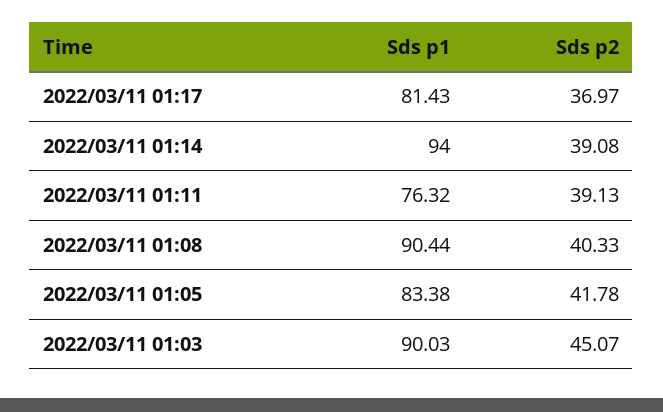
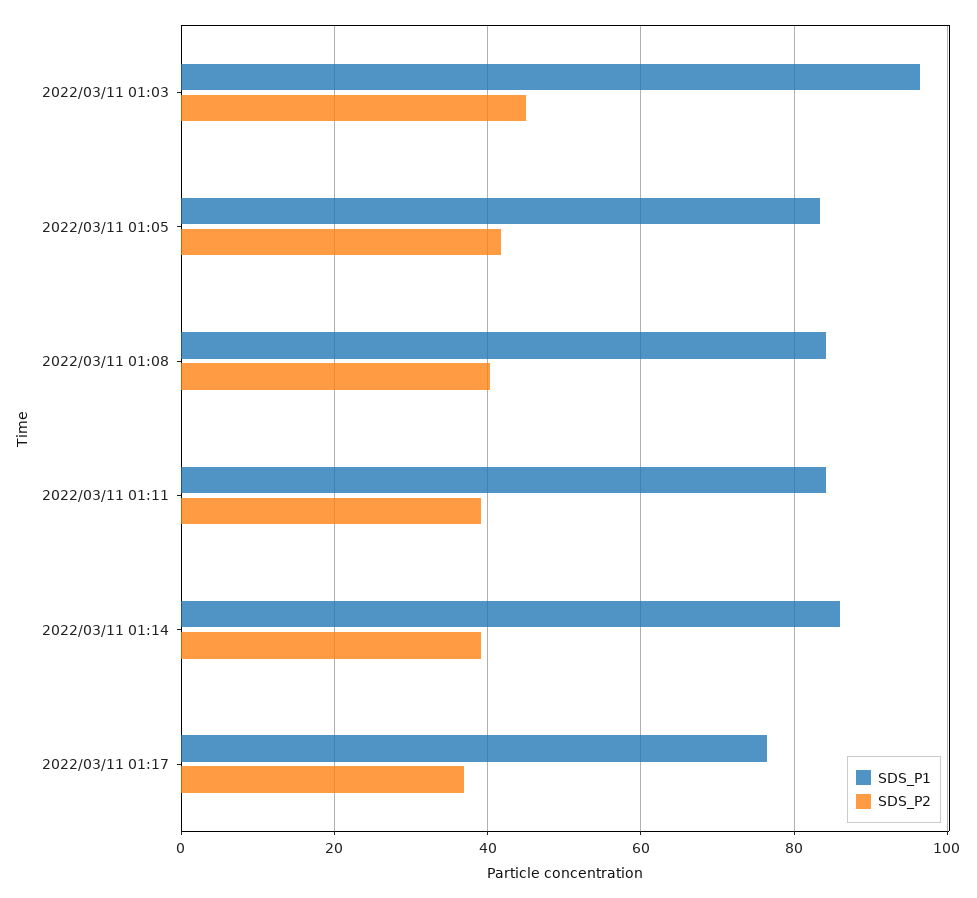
Sds p1, 2022/03/11 01:17: 81.43 -> 76
Sds p1, 2022/03/11 01:14: 94 -> 86
Sds p1, 2022/03/11 01:11: 76.32 -> 84
Sds p1, 2022/03/11 01:08: 90.44 -> 84
Sds p1, 2022/03/11 01:03: 90.03 -> 96

